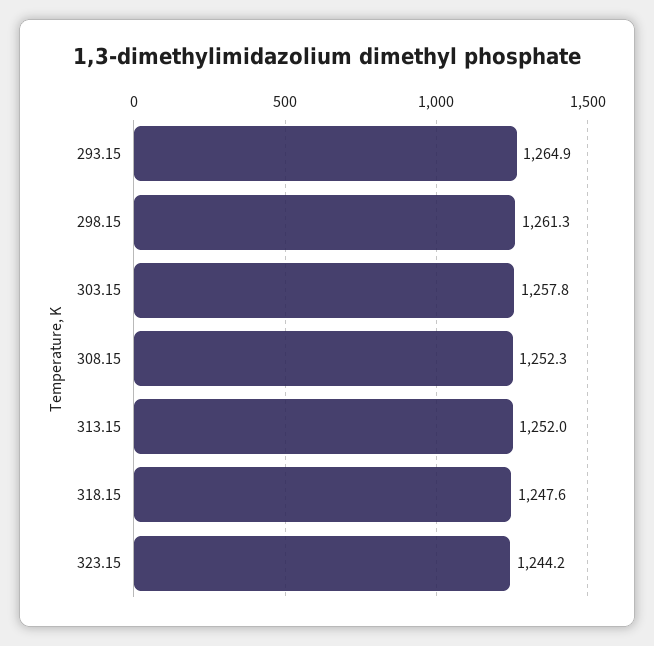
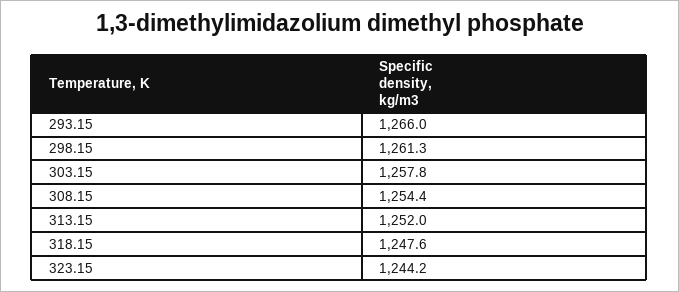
293.15: 1264.9 -> 1266
308.15: 1252.3 -> 1254.4

